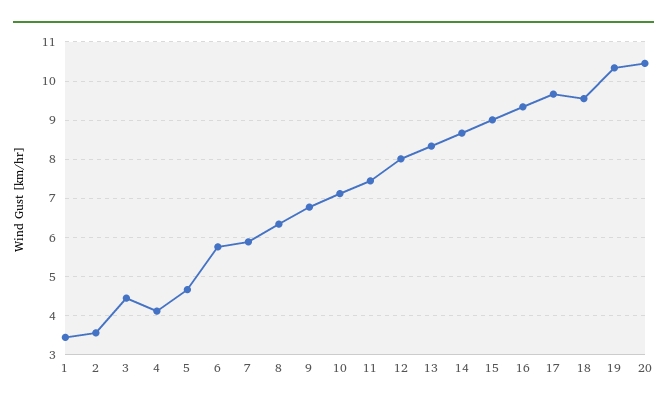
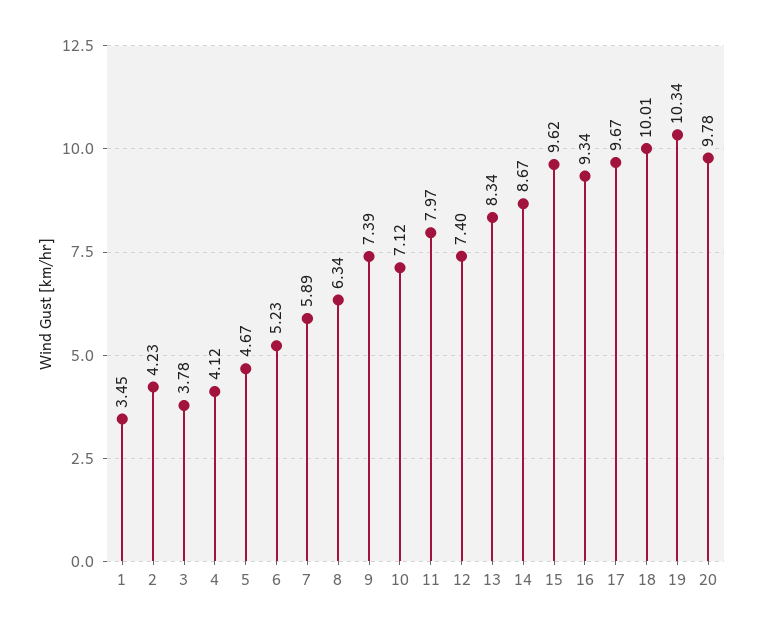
2: 3.6 -> 4.23
3: 4.4 -> 3.78
6: 5.8 -> 5.23
9: 6.8 -> 7.39
11: 7.4 -> 7.97
12: 8 -> 7.4
15: 9 -> 9.62
18: 9.6 -> 10.01
20: 10.4 -> 9.78

